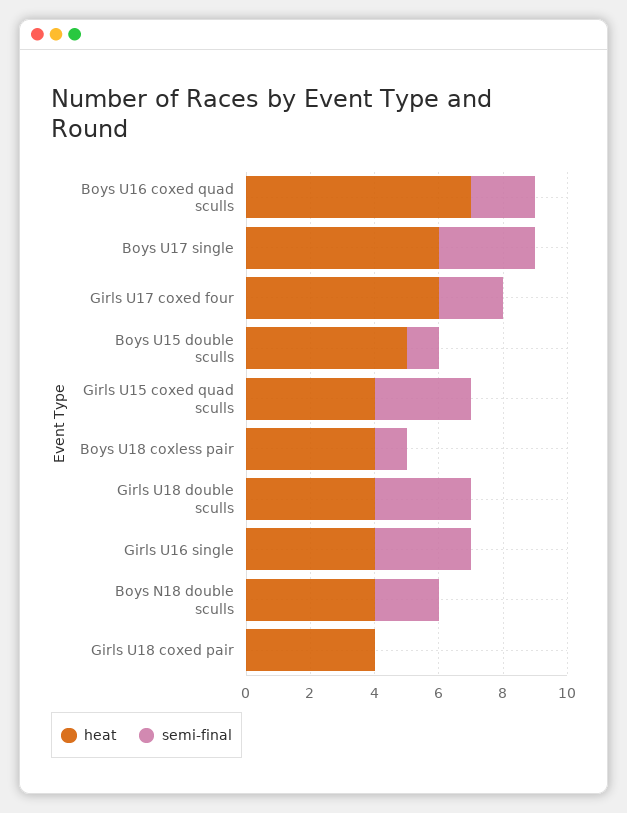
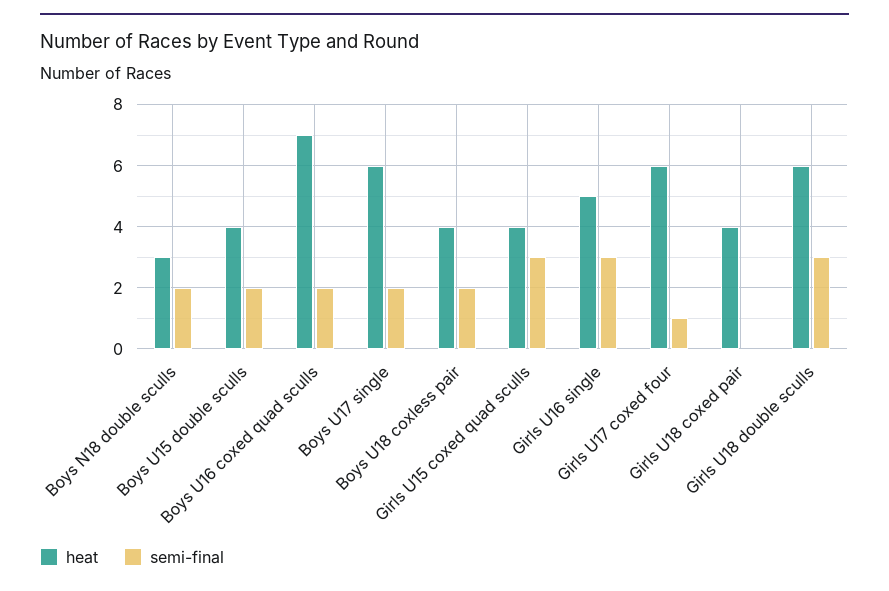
semi-final, Boys U17 single: 3 -> 2
semi-final, Girls U17 coxed four: 2 -> 1
heat, Boys U15 double sculls: 5 -> 4
semi-final, Boys U15 double sculls: 1 -> 2
semi-final, Boys U18 coxless pair: 1 -> 2
heat, Girls U18 double sculls: 4 -> 6
heat, Girls U16 single: 4 -> 5
heat, Boys N18 double sculls: 4 -> 3

